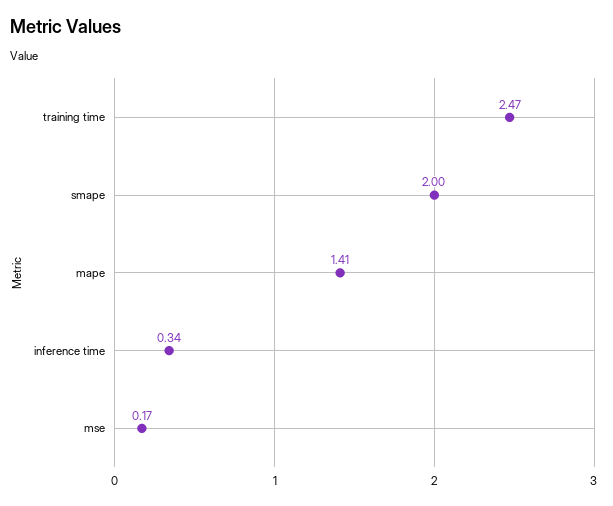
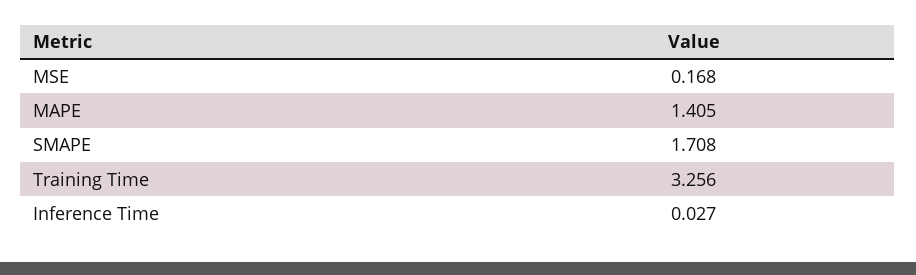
training time: 2.47 -> 3.256
smape: 2 -> 1.708
inference time: 0.34 -> 0.027

